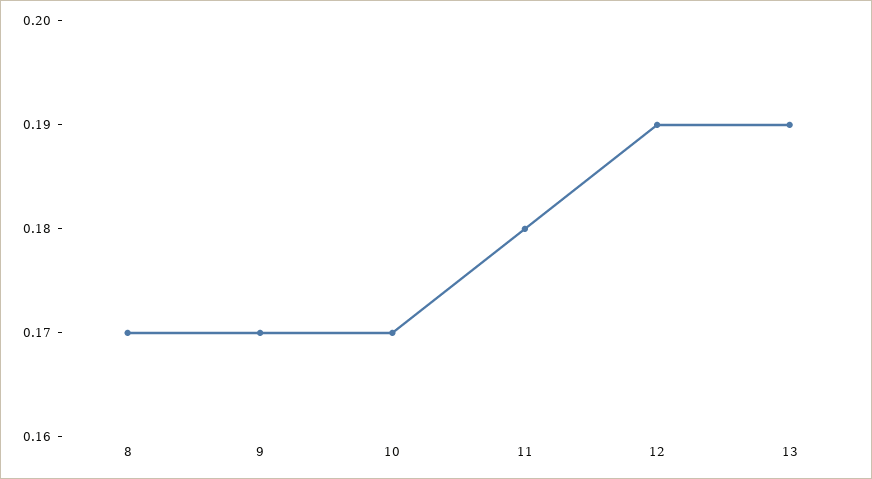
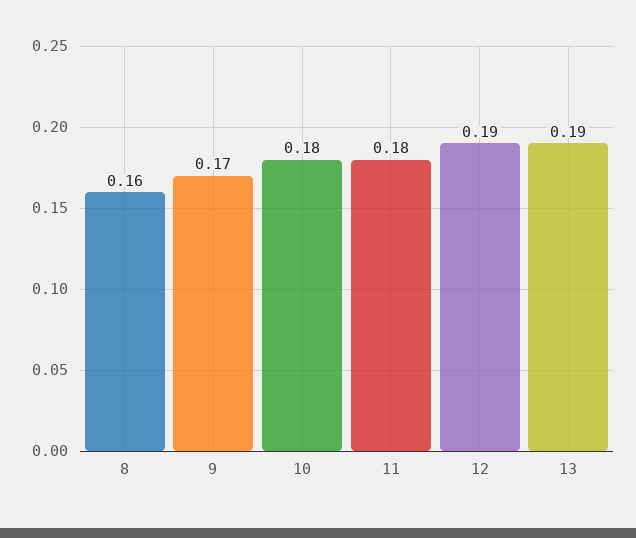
8: 0.17 -> 0.16
10: 0.17 -> 0.18

